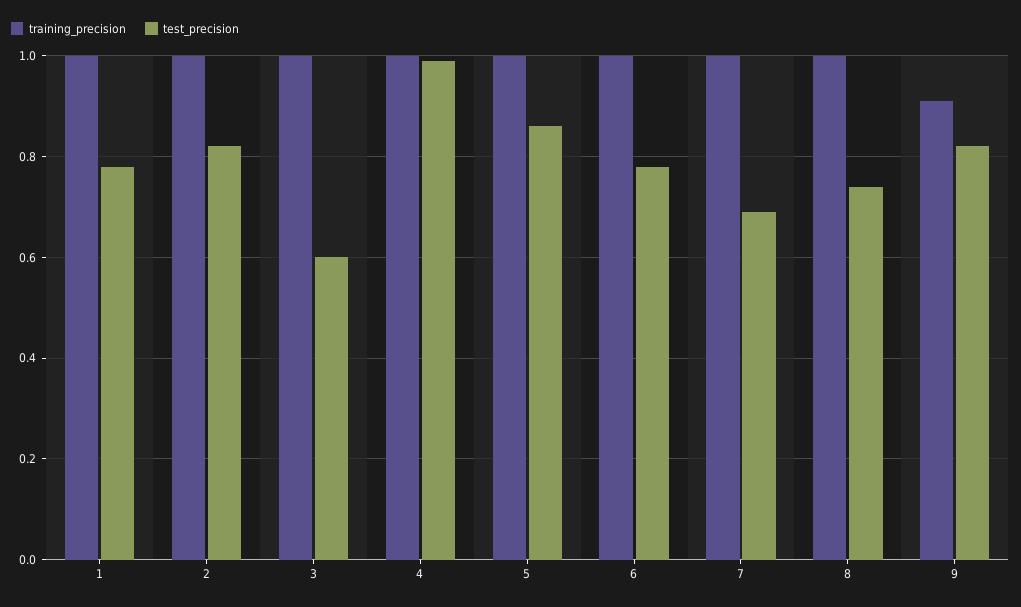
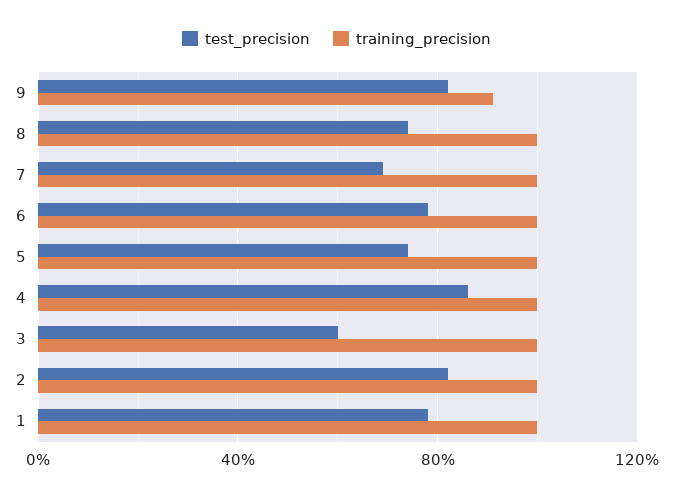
test_precision, 4: 1 -> 0.85
test_precision, 5: 0.85 -> 0.75

